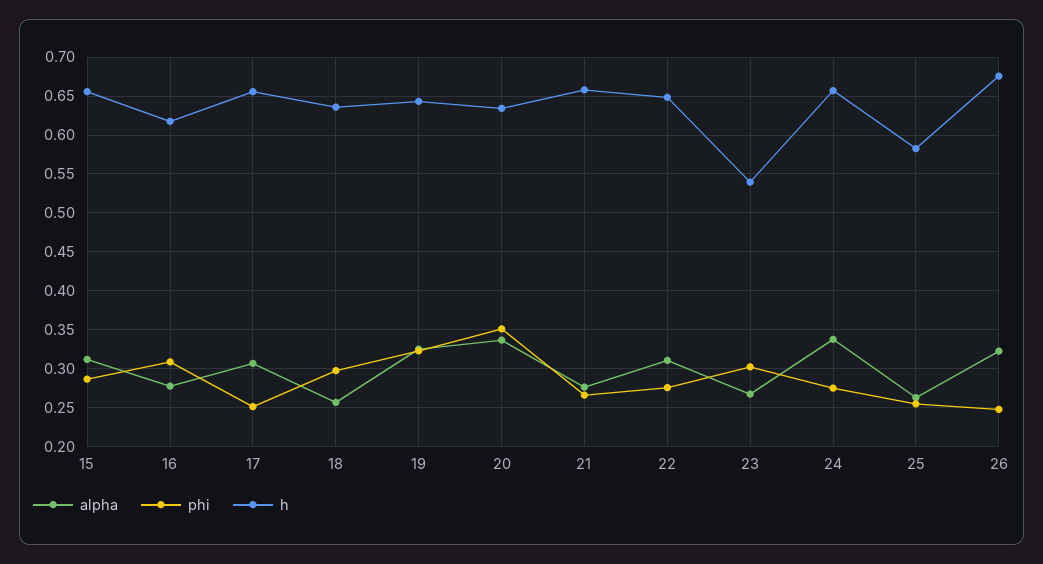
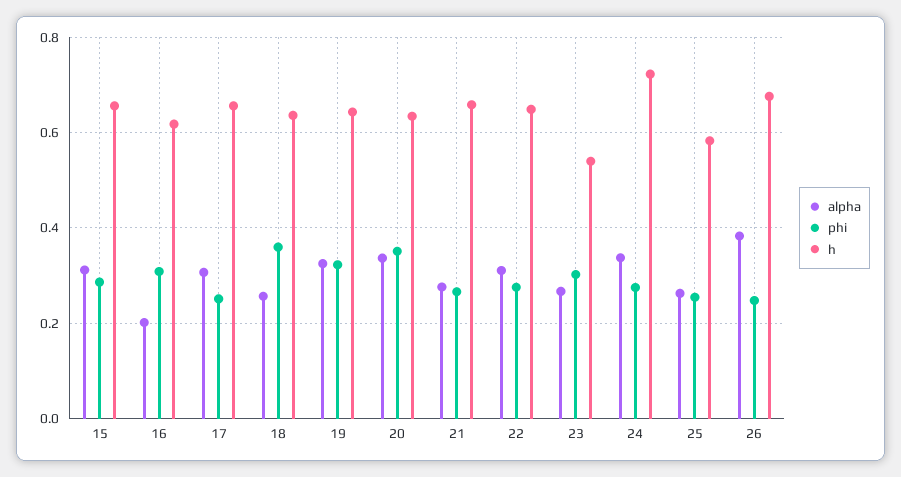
alpha, 16: 0.28 -> 0.2
phi, 18: 0.3 -> 0.36
h, 24: 0.66 -> 0.72
alpha, 26: 0.32 -> 0.38

